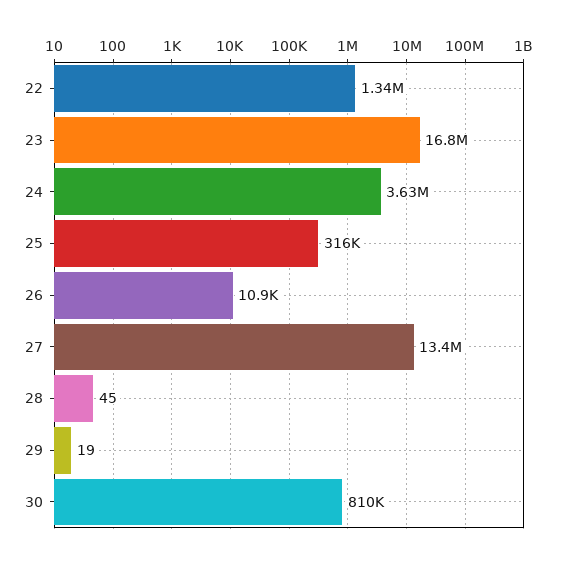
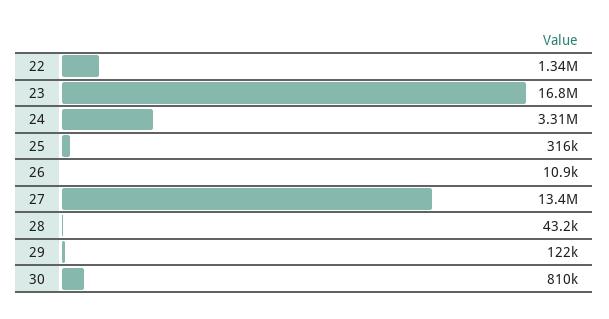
24: 3630000 -> 3310000
28: 45 -> 43200
29: 19 -> 122000

